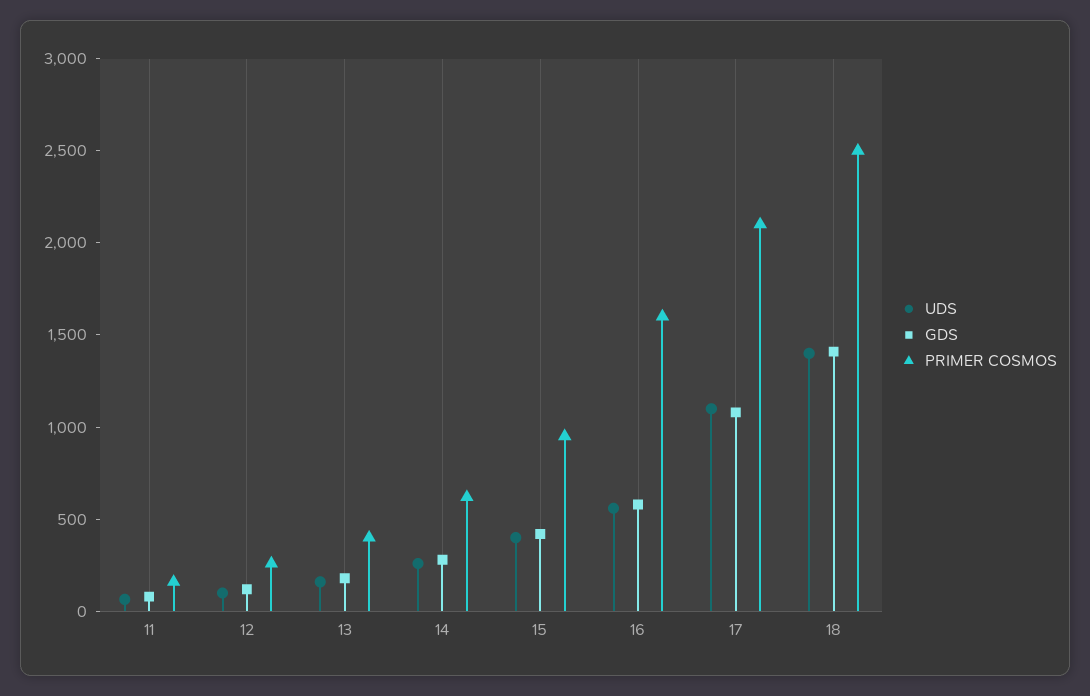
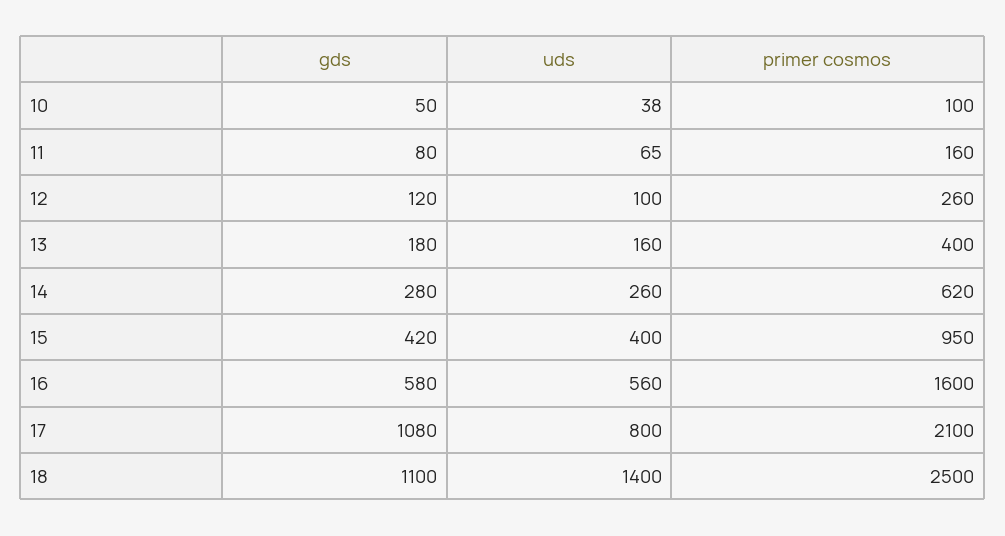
UDS, 17: 1100 -> 800
GDS, 18: 1400 -> 1100
GDS, 10: none -> 50
UDS, 10: none -> 38
PRIMER COSMOS, 10: none -> 100

